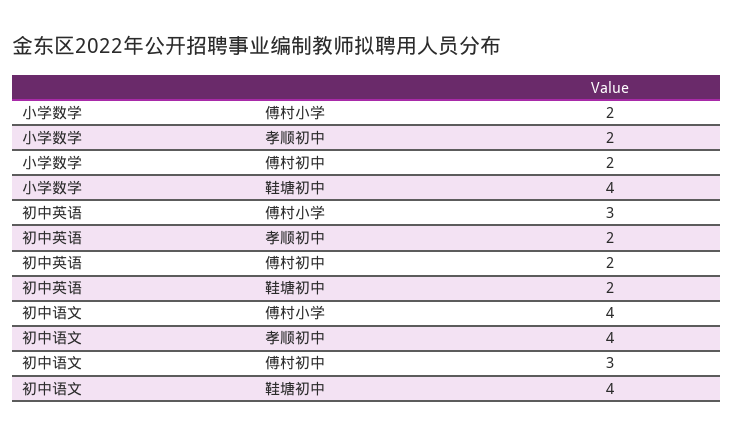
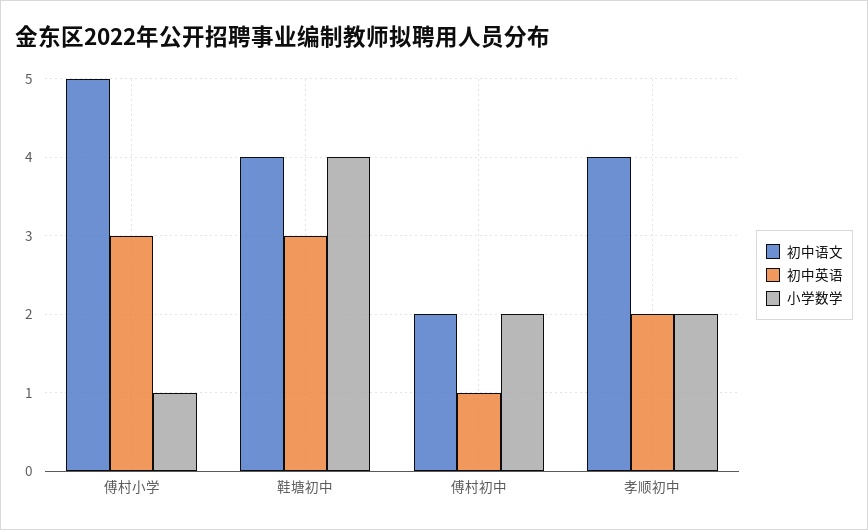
小学数学, 傅村小学: 2 -> 1
初中英语, 傅村初中: 2 -> 1
初中英语, 鞋塘初中: 2 -> 3
初中语文, 傅村小学: 4 -> 5
初中语文, 傅村初中: 3 -> 2

